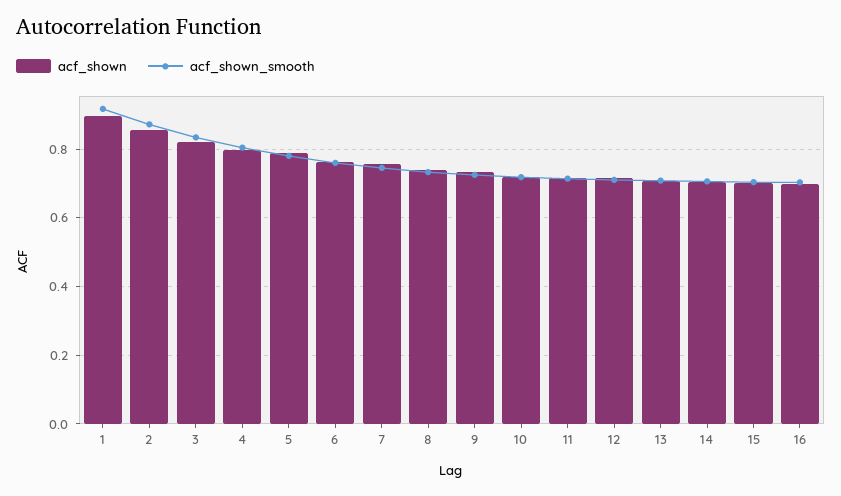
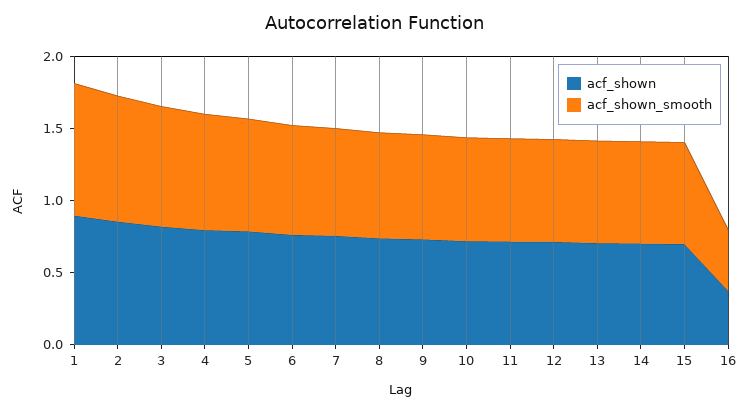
acf_shown, 16: 0.7 -> 0.4
acf_shown_smooth, 16: 0.7 -> 0.4

